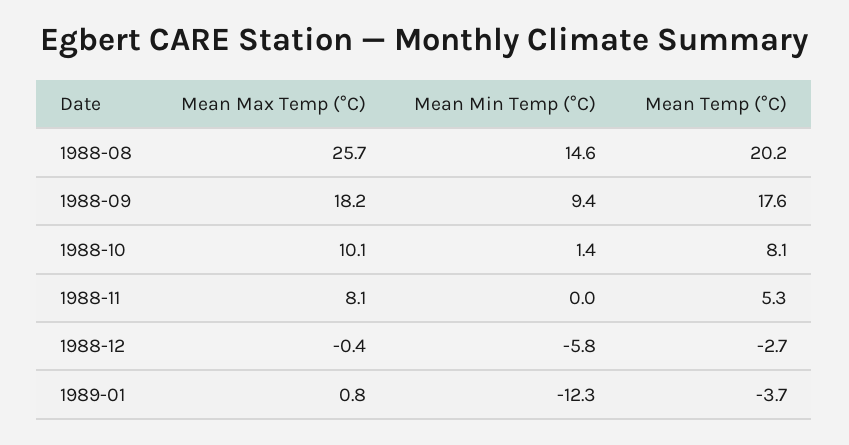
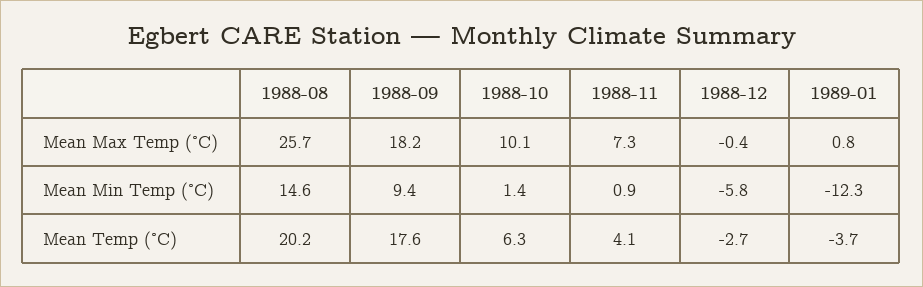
Mean Temp (°C), 1988-10: 8.1 -> 6.3
Mean Max Temp (°C), 1988-11: 8.1 -> 7.3
Mean Min Temp (°C), 1988-11: 0 -> 0.9
Mean Temp (°C), 1988-11: 5.3 -> 4.1

